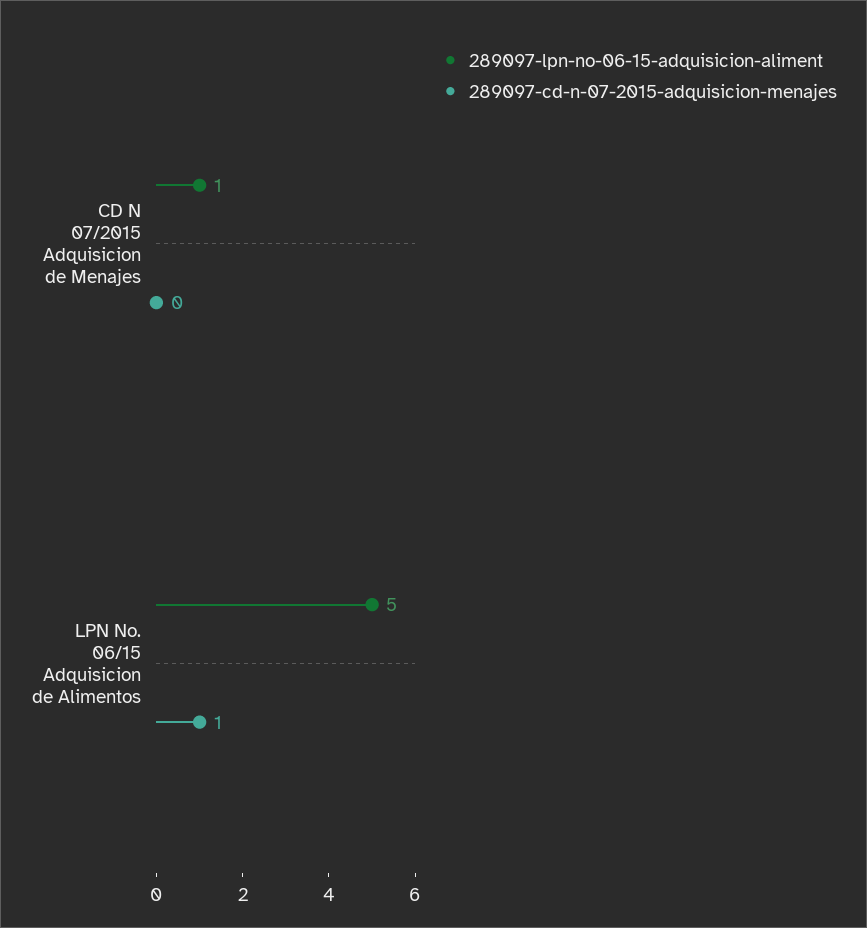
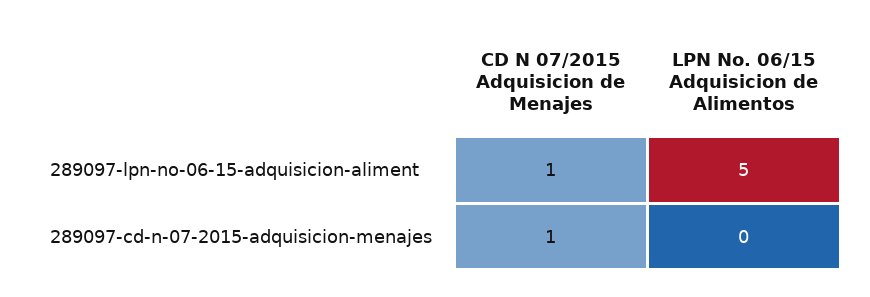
289097-cd-n-07-2015-adquisicion-menajes, CD N 07/2015 Adquisicion de Menajes: 0 -> 1
289097-cd-n-07-2015-adquisicion-menajes, LPN No. 06/15 Adquisicion de Alimentos: 1 -> 0

